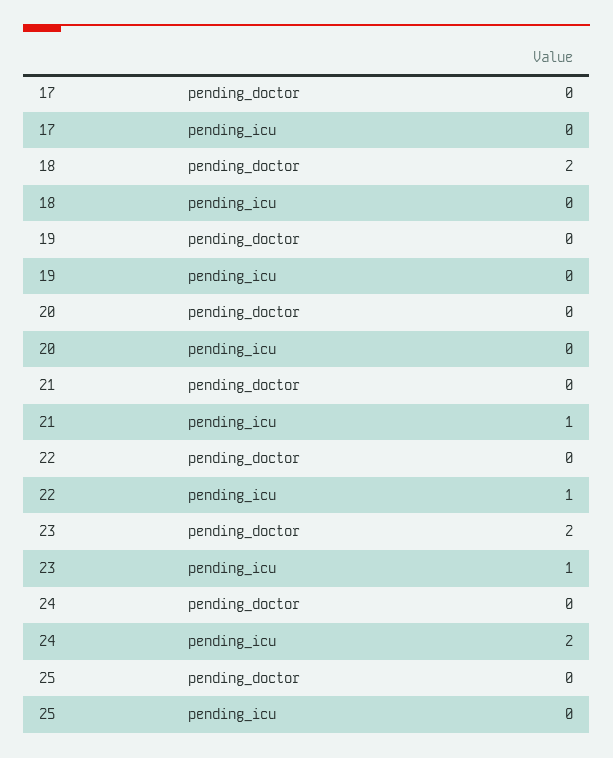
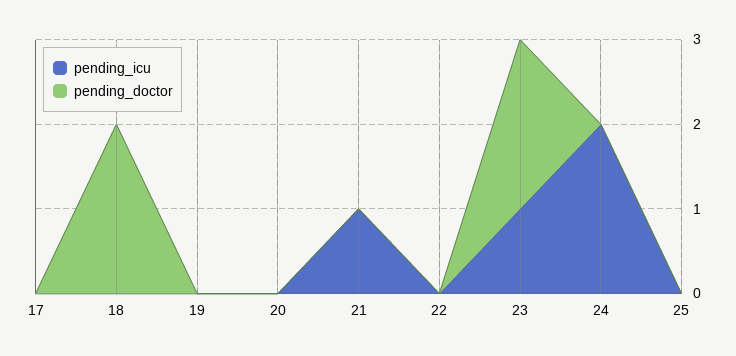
pending_icu, 22: 1 -> 0

